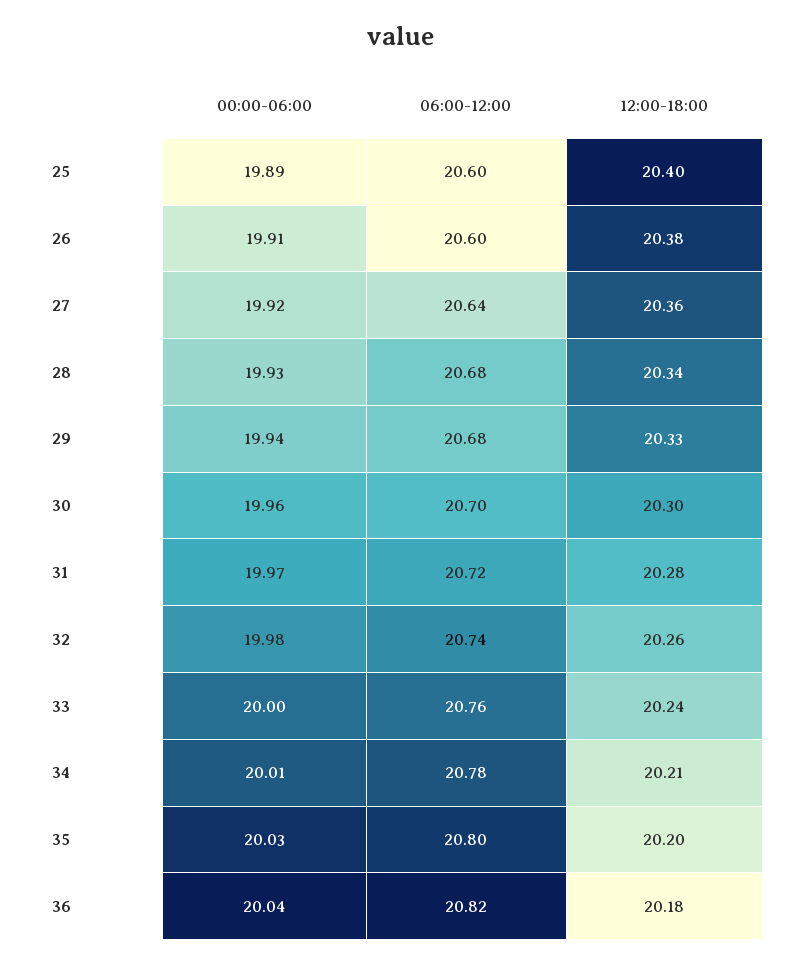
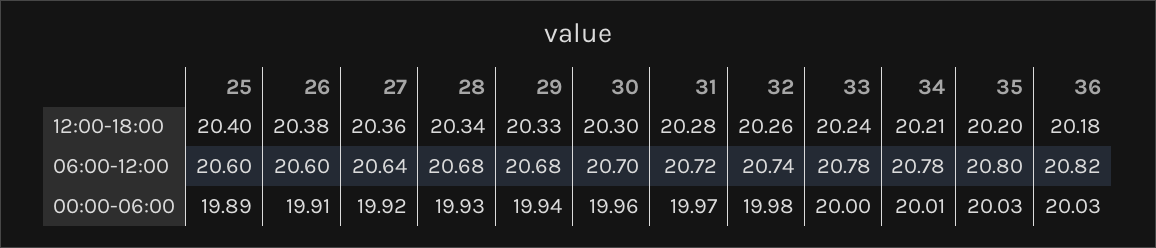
06:00-12:00, 33: 20.76 -> 20.78
00:00-06:00, 36: 20.04 -> 20.03

